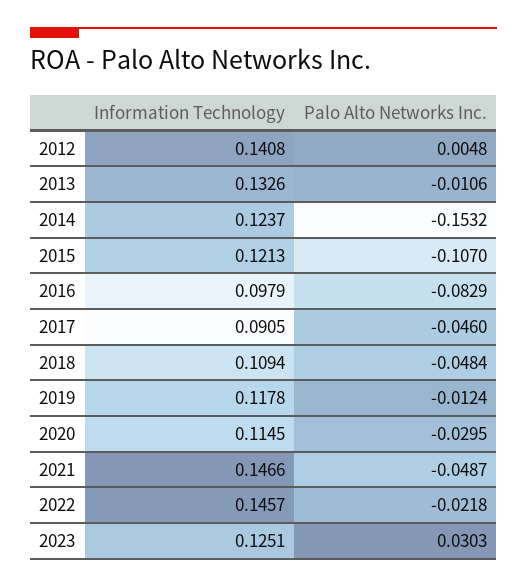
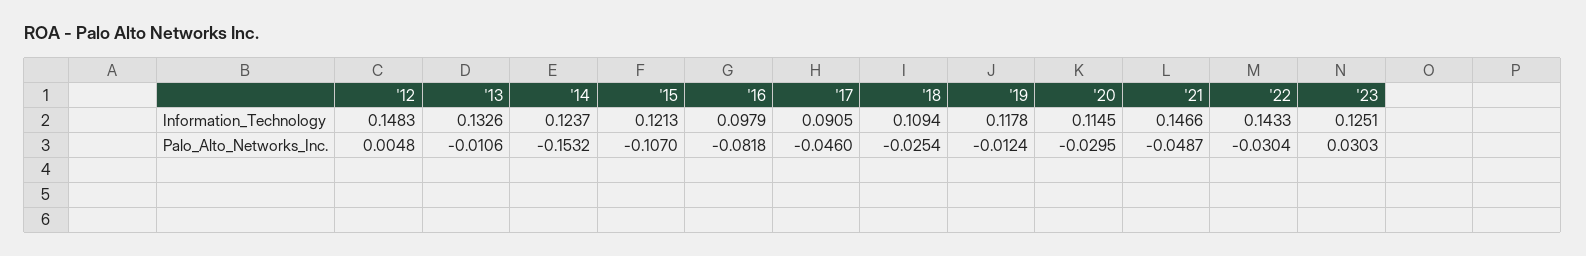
Information Technology, 2012: 0.1408 -> 0.1483
Palo Alto Networks Inc., 2016: -0.0829 -> -0.0818
Palo Alto Networks Inc., 2018: -0.0484 -> -0.0254
Information Technology, 2022: 0.1457 -> 0.1433
Palo Alto Networks Inc., 2022: -0.0218 -> -0.0304

